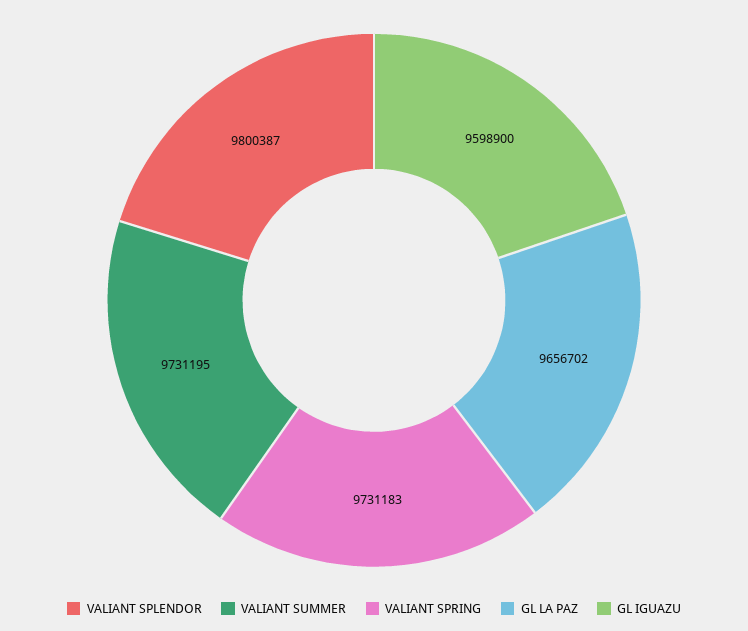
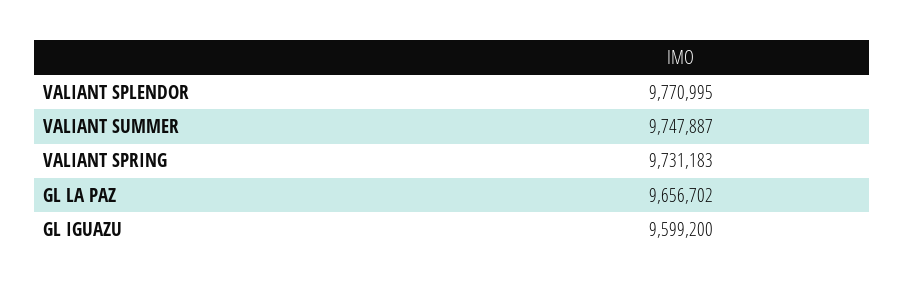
VALIANT SPLENDOR: 9800387 -> 9770995
VALIANT SUMMER: 9731195 -> 9747887
GL IGUAZU: 9598900 -> 9599200

